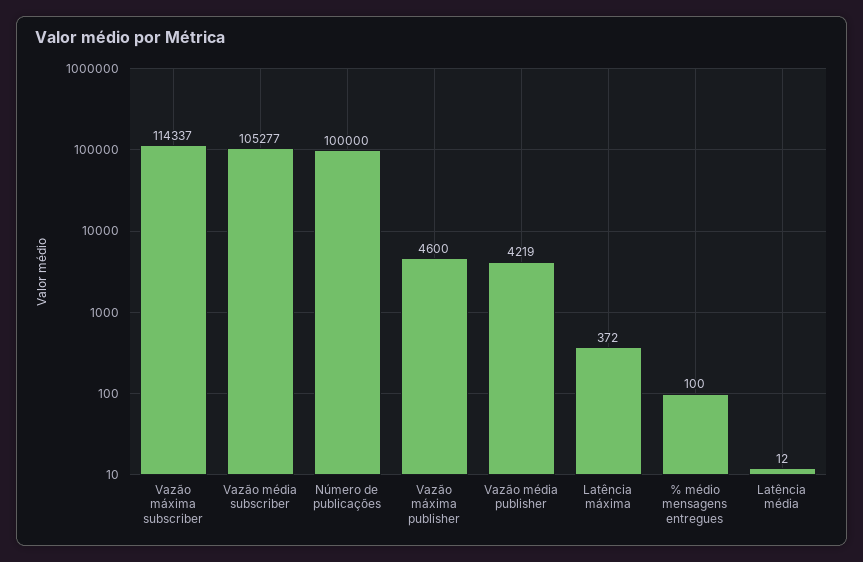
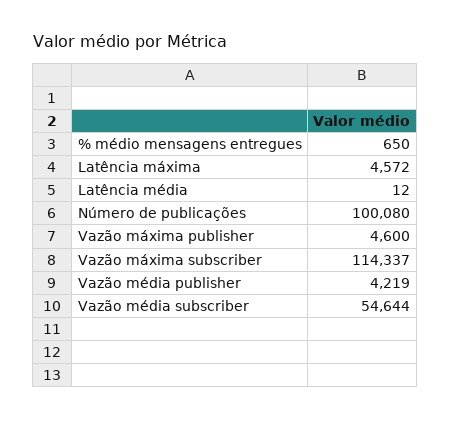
Vazão média subscriber: 105277 -> 54644
Número de publicações: 100000 -> 100080
Latência máxima: 372 -> 4572
% médio mensagens entregues: 100 -> 650

